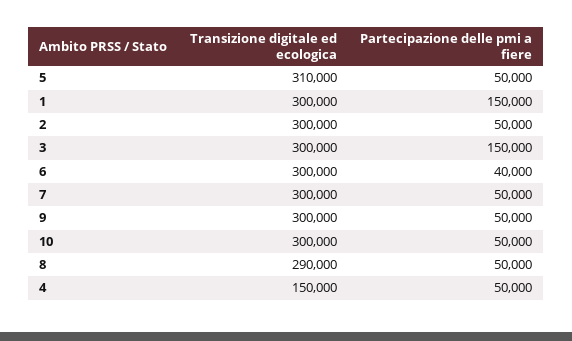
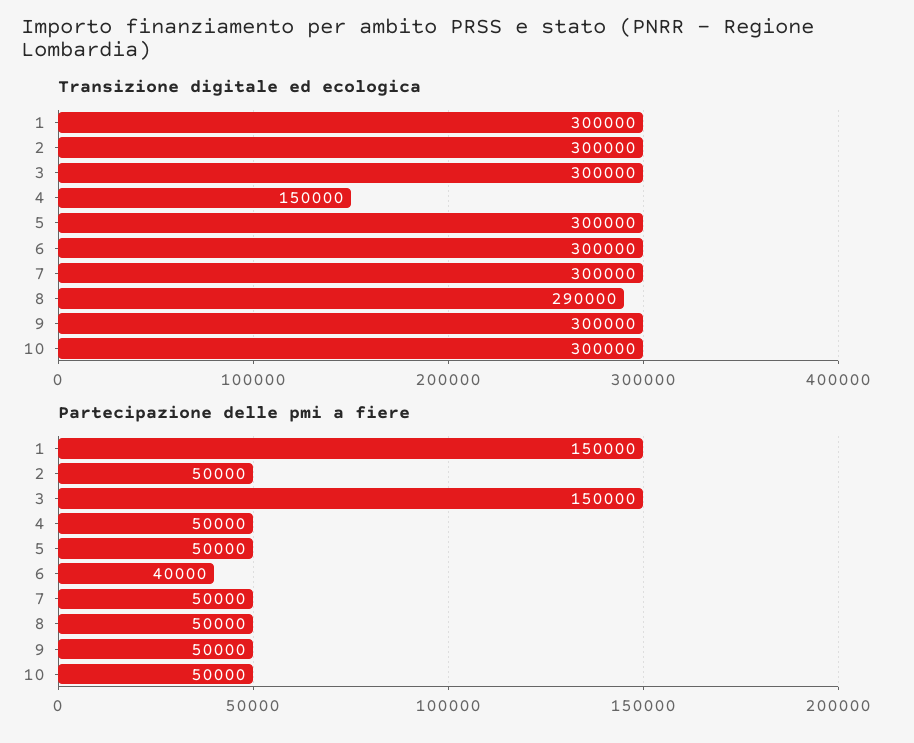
Transizione digitale ed ecologica, 5: 310000 -> 300000

